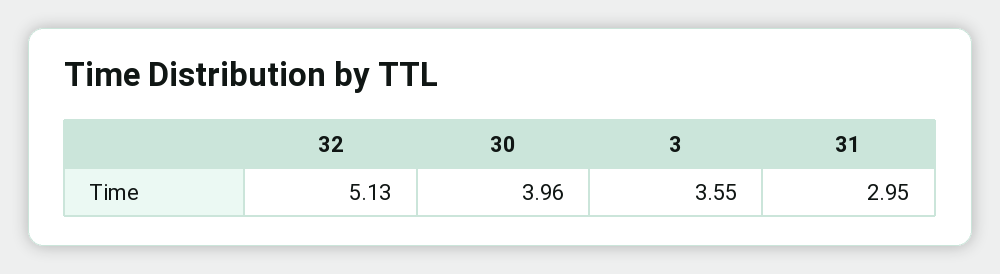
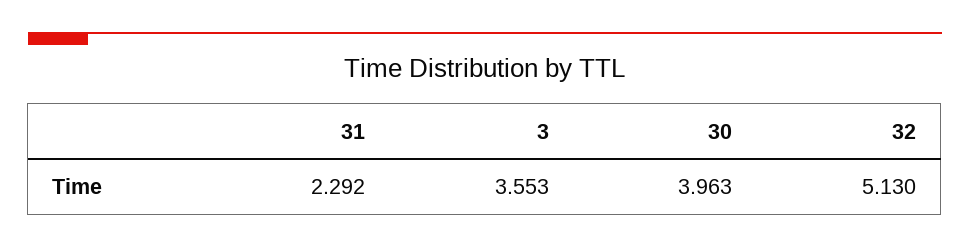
31: 2.95 -> 2.292

